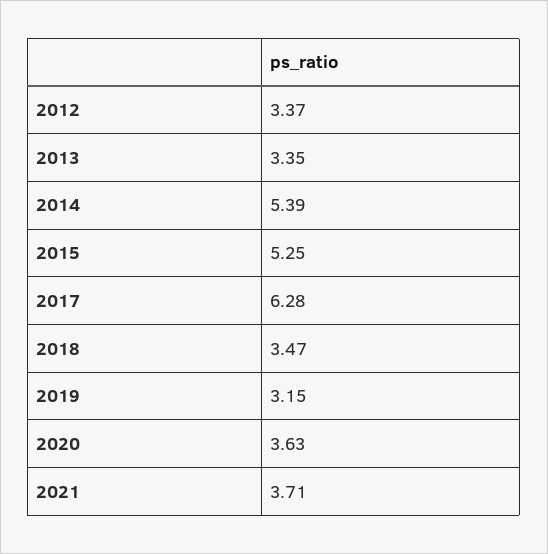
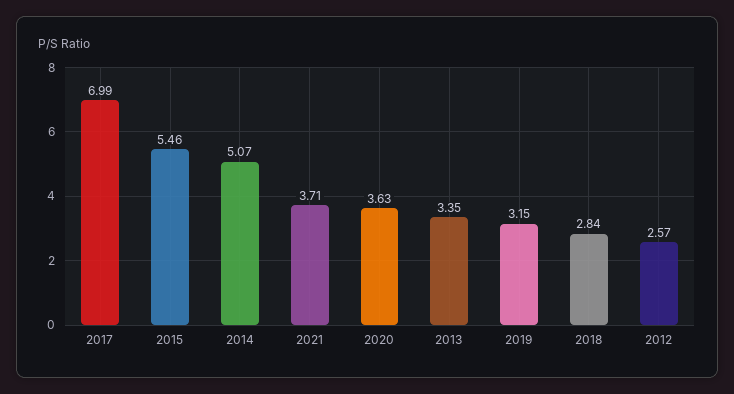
2012: 3.37 -> 2.57
2014: 5.39 -> 5.07
2015: 5.25 -> 5.46
2017: 6.28 -> 6.99
2018: 3.47 -> 2.84

